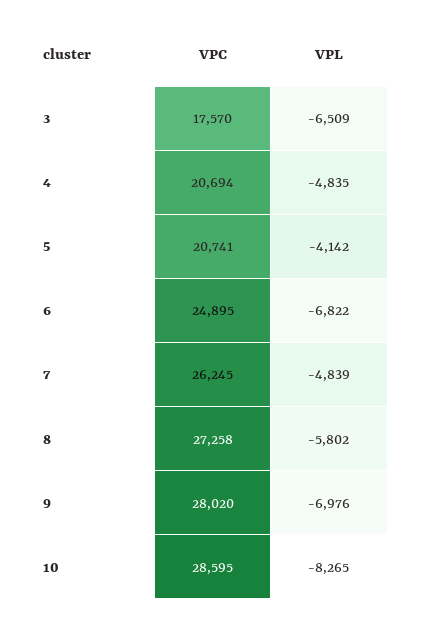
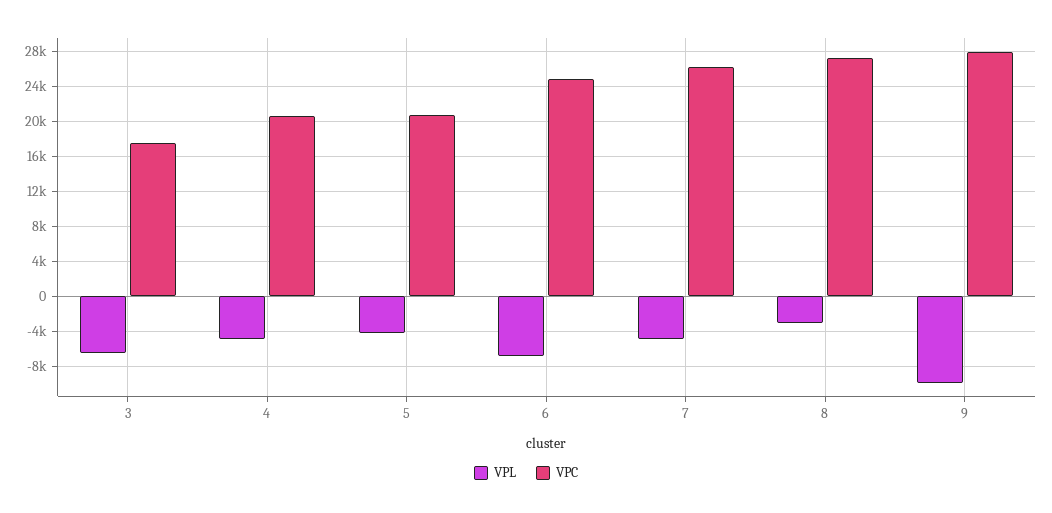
VPL, 8: -5802 -> -3000
VPL, 9: -6976 -> -10000
VPC, 10: 28595 -> none
VPL, 10: -8265 -> none

